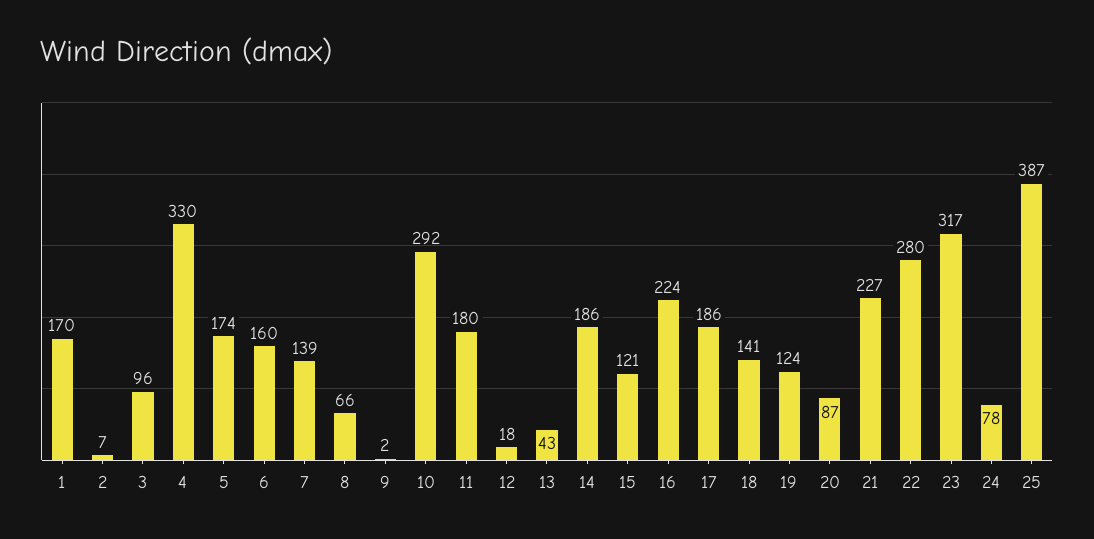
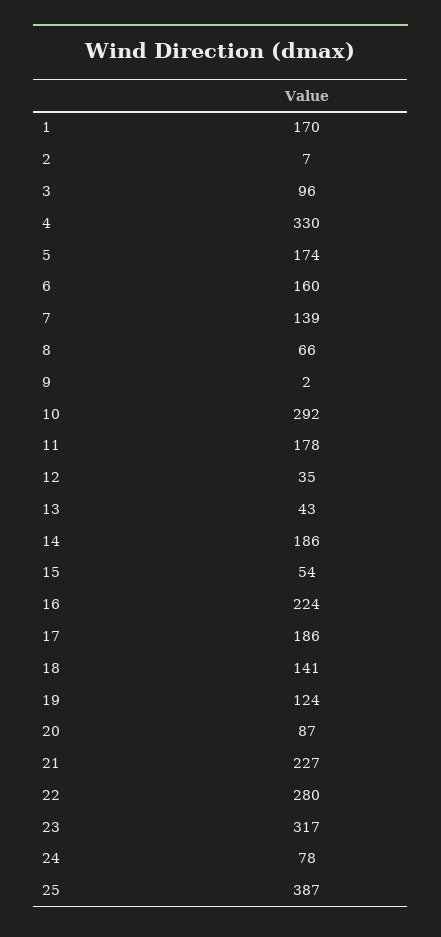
11: 180 -> 178
12: 18 -> 35
15: 121 -> 54

